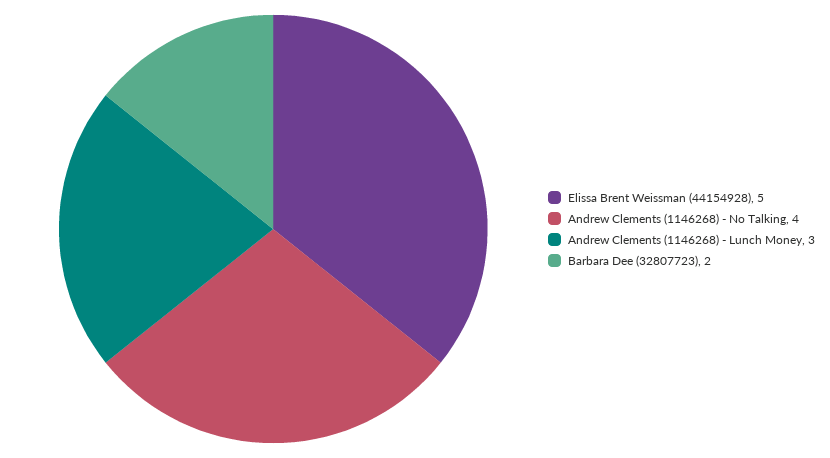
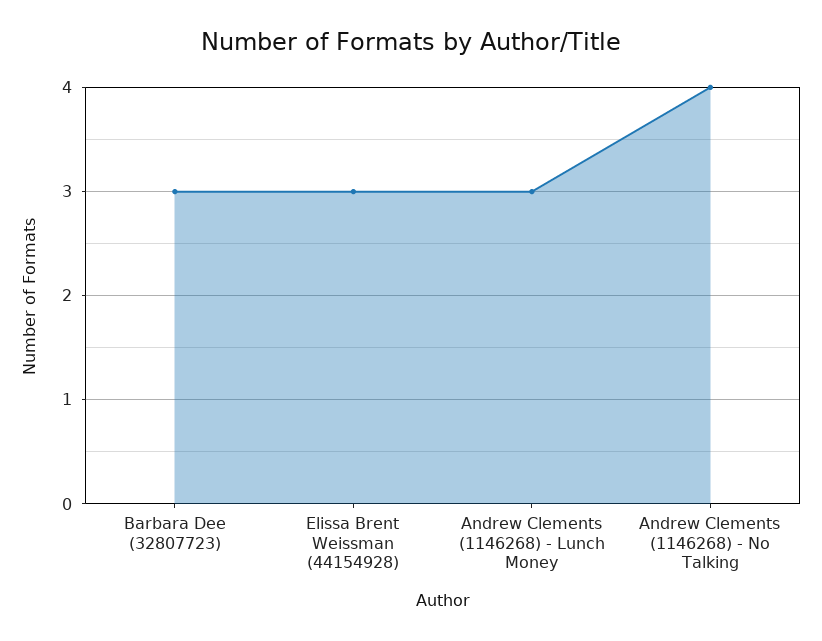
Elissa Brent Weissman (44154928): 5 -> 3
Barbara Dee (32807723): 2 -> 3

